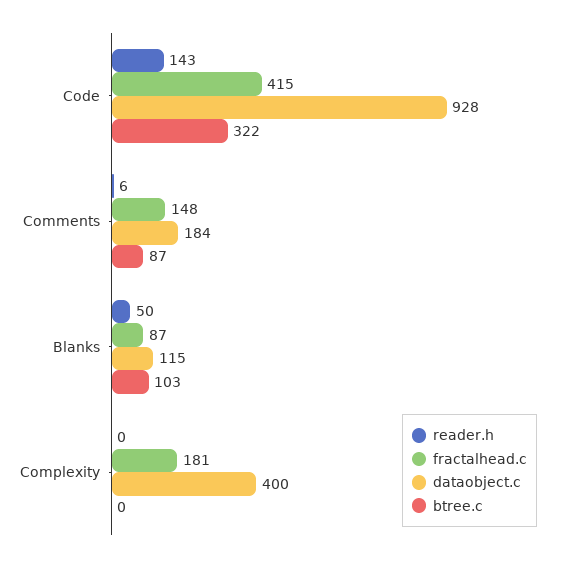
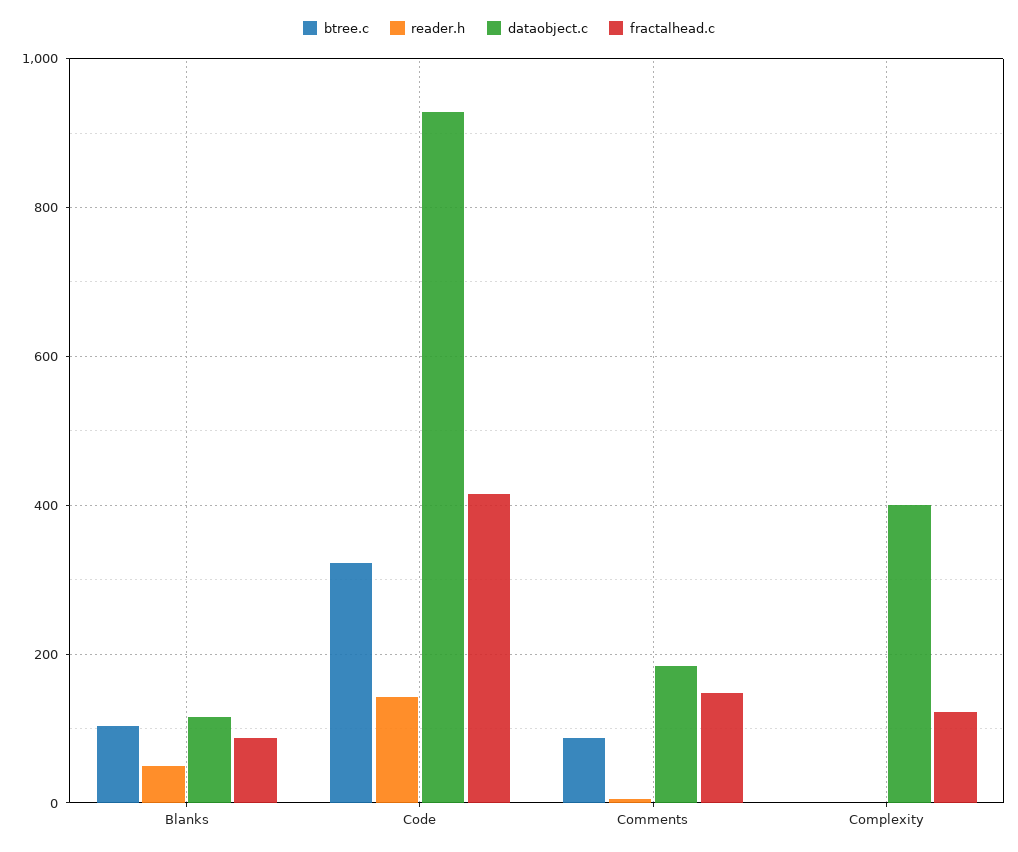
fractalhead.c, Complexity: 181 -> 120

